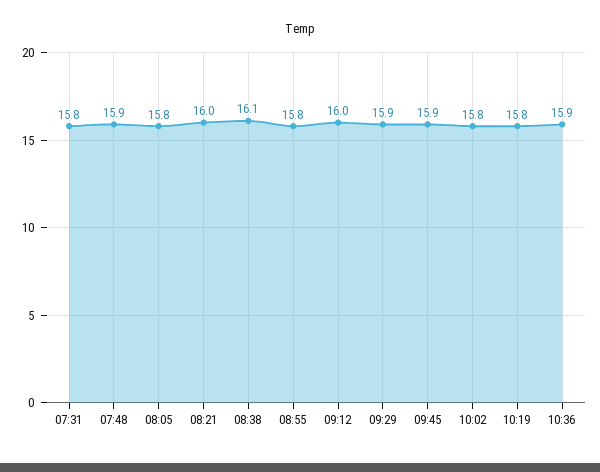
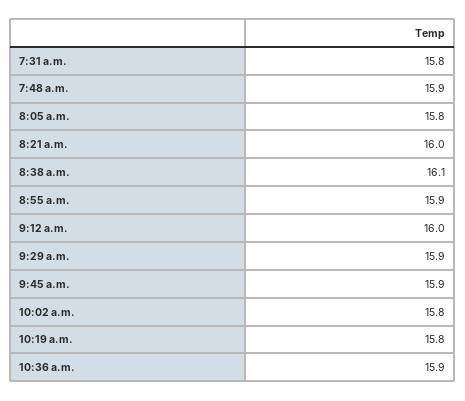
08:55: 15.8 -> 15.9

